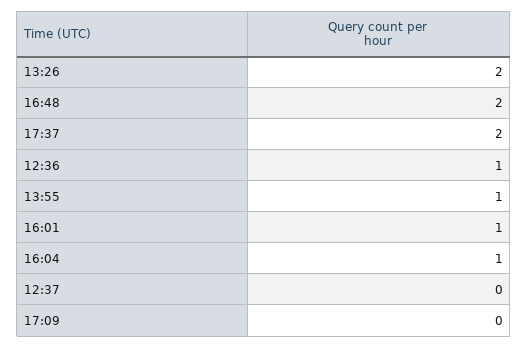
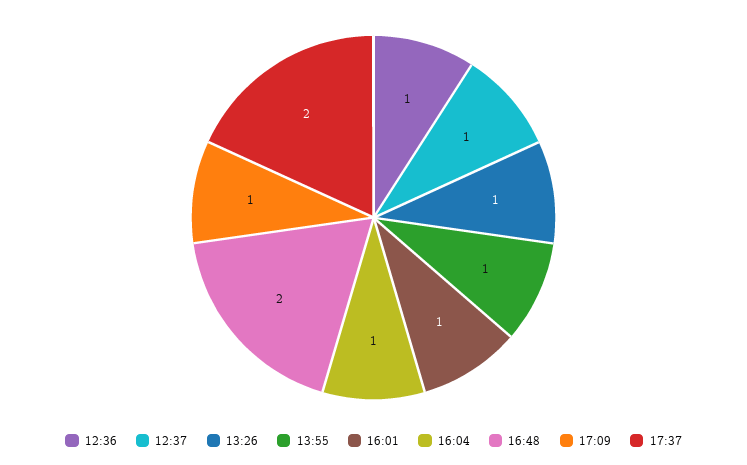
13:26: 2 -> 1
12:37: 0 -> 1
17:09: 0 -> 1

